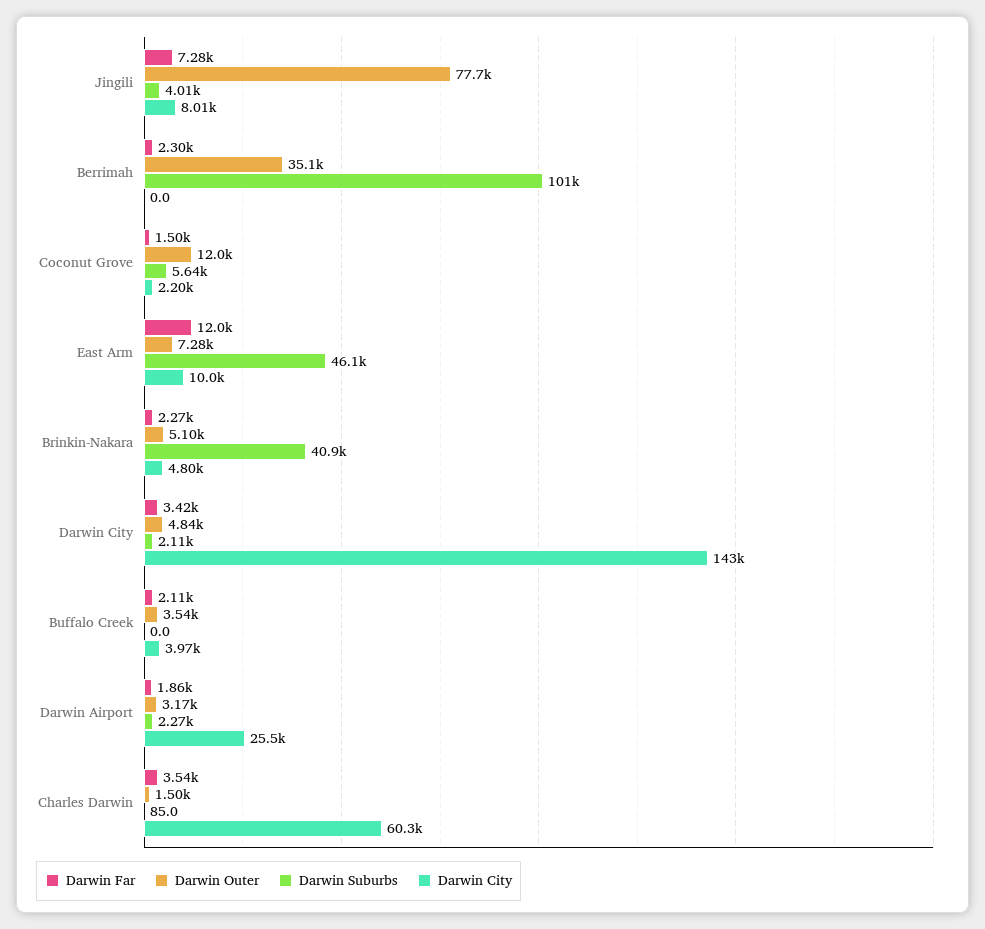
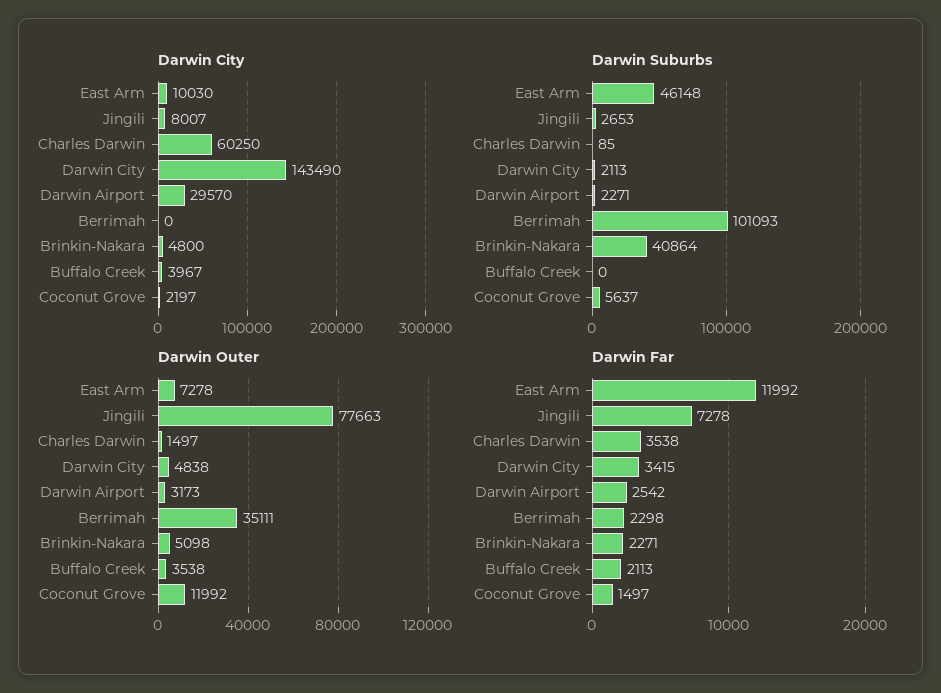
Darwin Suburbs, Jingili: 4010 -> 2653
Darwin Far, Darwin Airport: 1860 -> 2542
Darwin City, Darwin Airport: 25500 -> 29570

